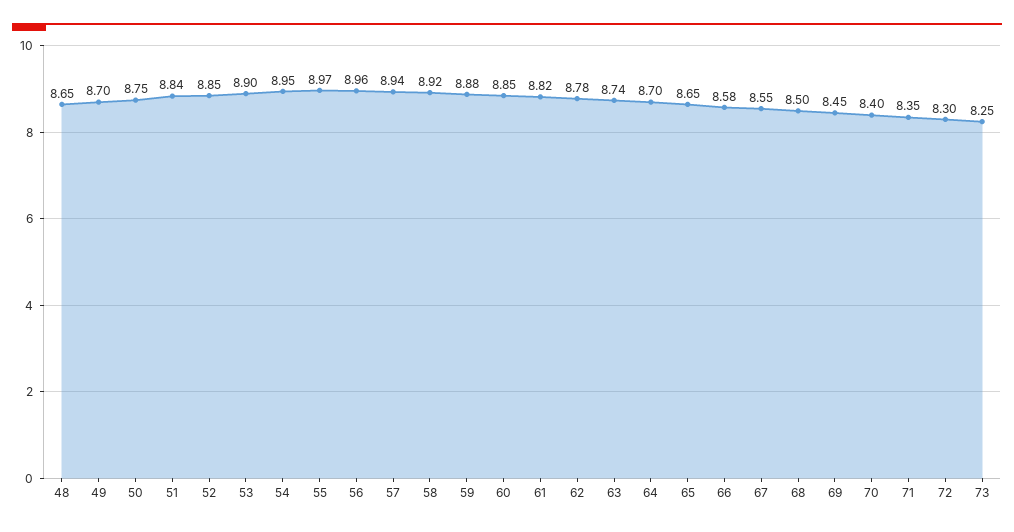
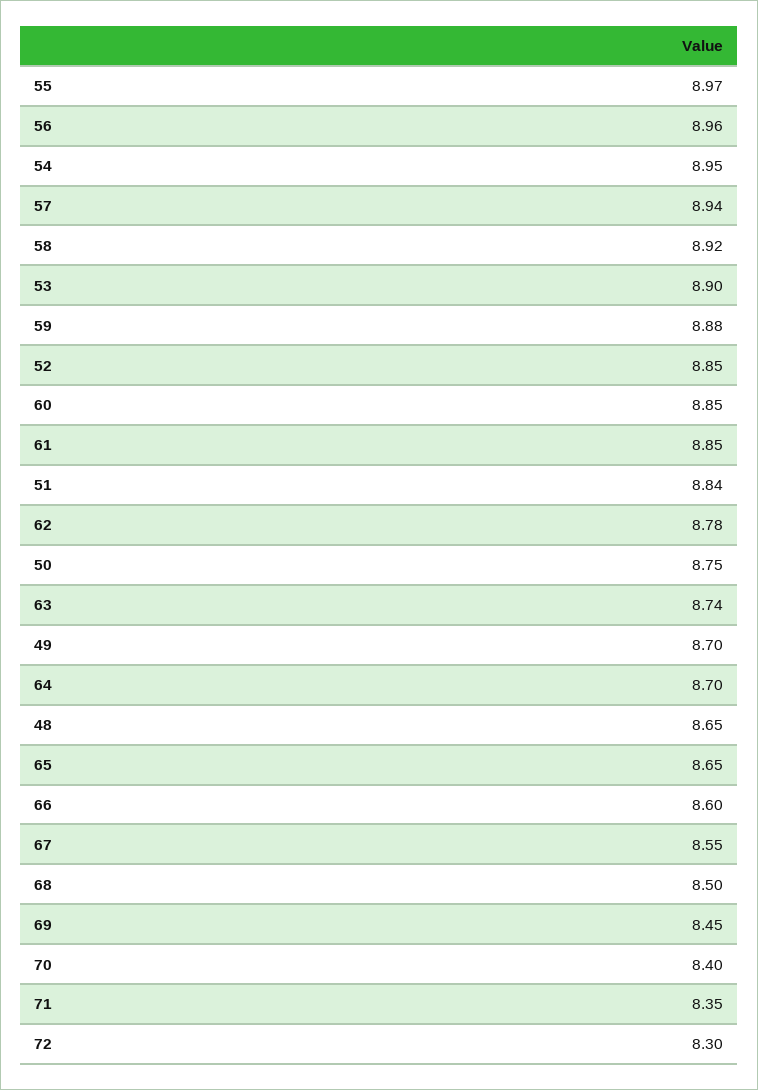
61: 8.82 -> 8.85
66: 8.58 -> 8.6
73: 8.25 -> none

